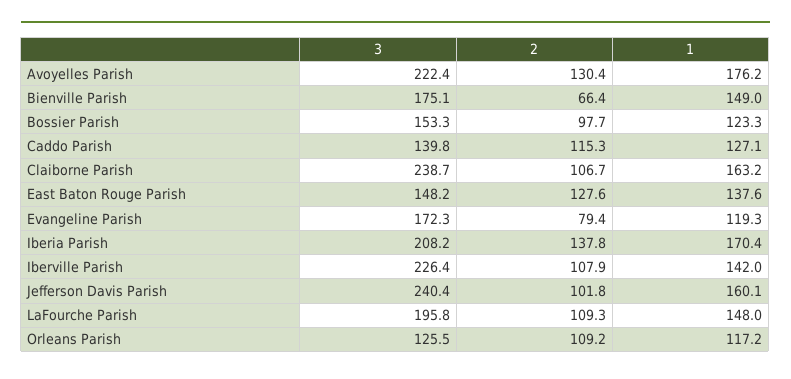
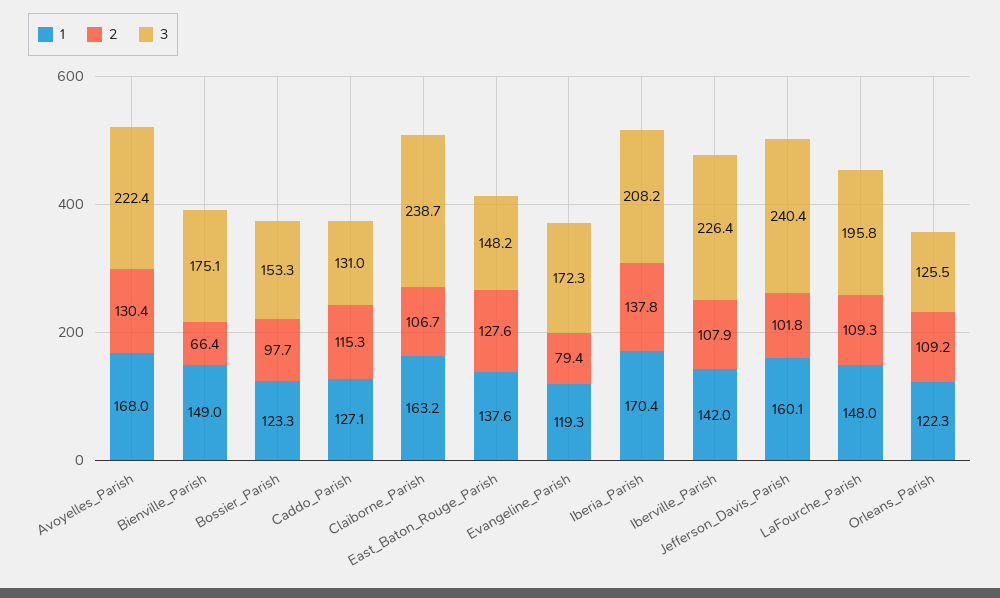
1, Avoyelles Parish: 176.2 -> 168
3, Caddo Parish: 139.8 -> 131
1, Orleans Parish: 117.2 -> 122.3

